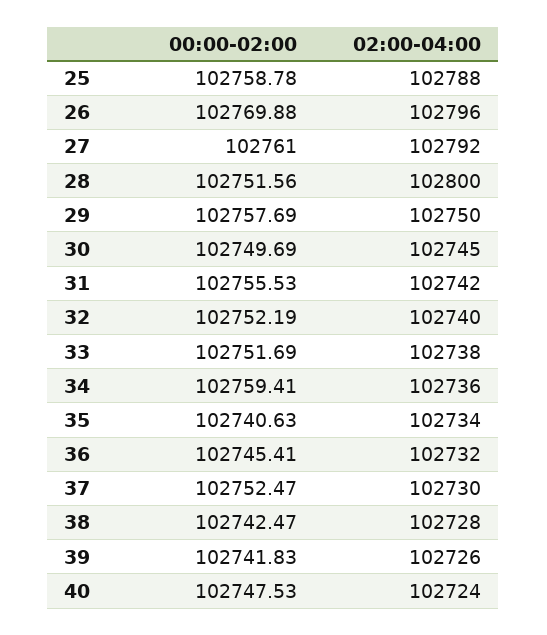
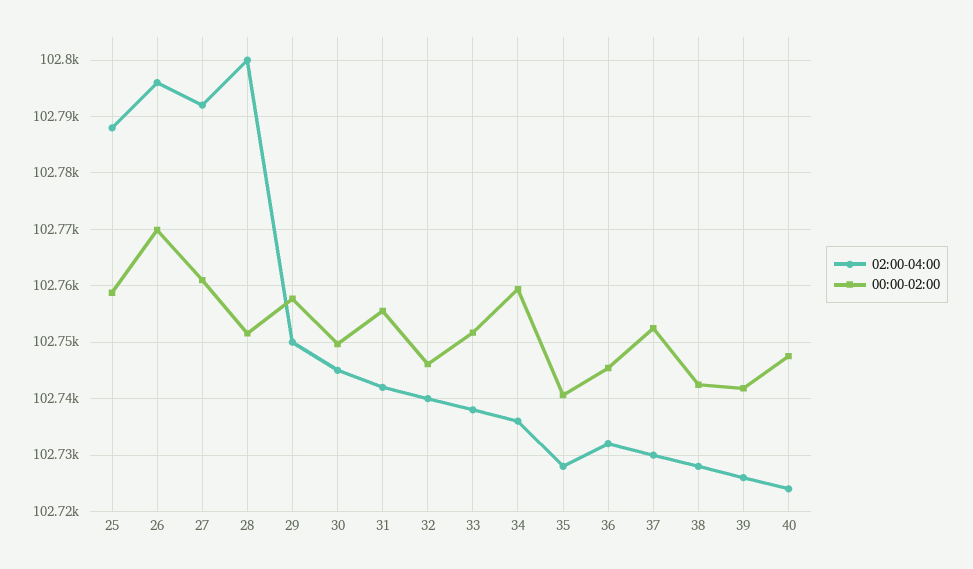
00:00-02:00, 32: 102752.19 -> 102746
02:00-04:00, 35: 102734 -> 102728

